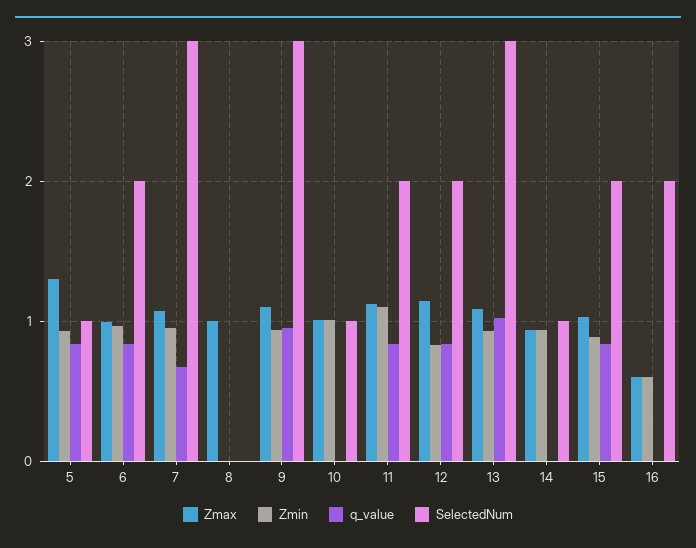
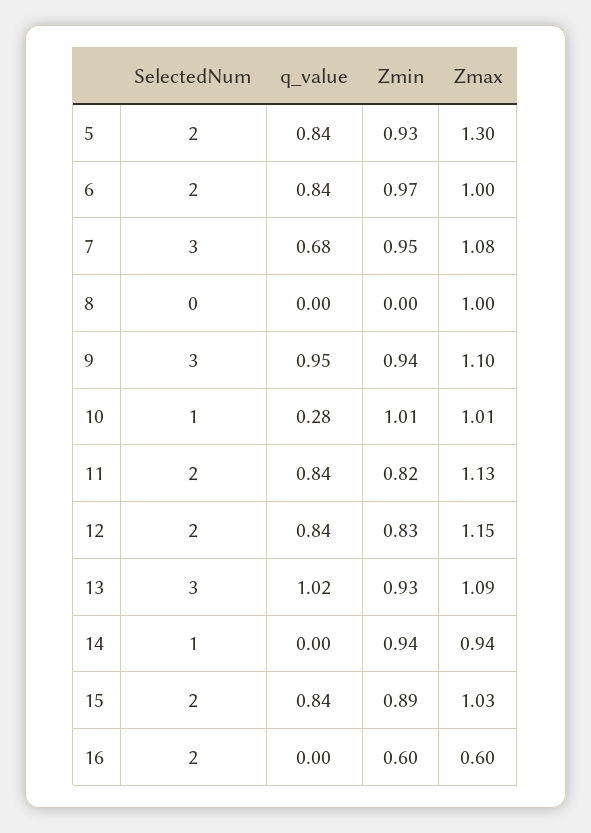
SelectedNum, 5: 1 -> 2
q_value, 10: 0 -> 0.28
Zmin, 11: 1.1 -> 0.82

